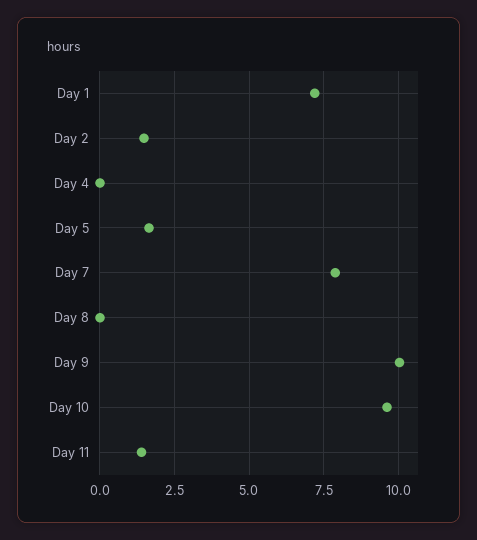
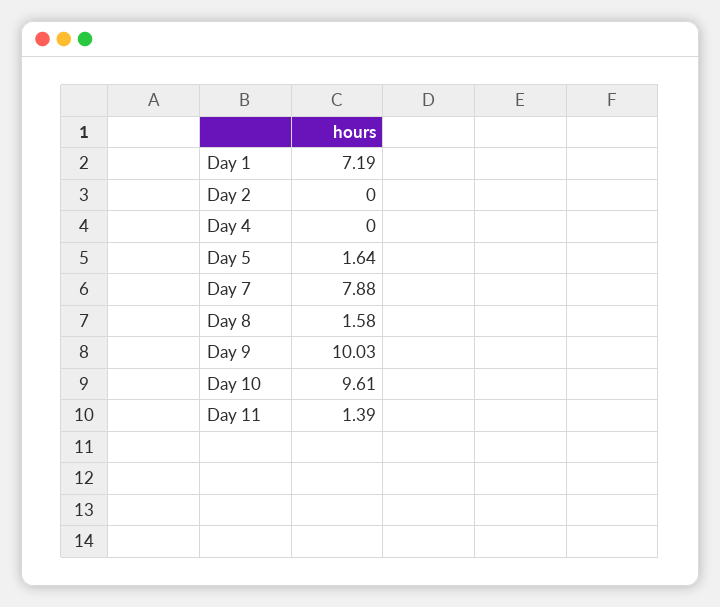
Day 2: 1.5 -> 0
Day 8: 0 -> 1.58

